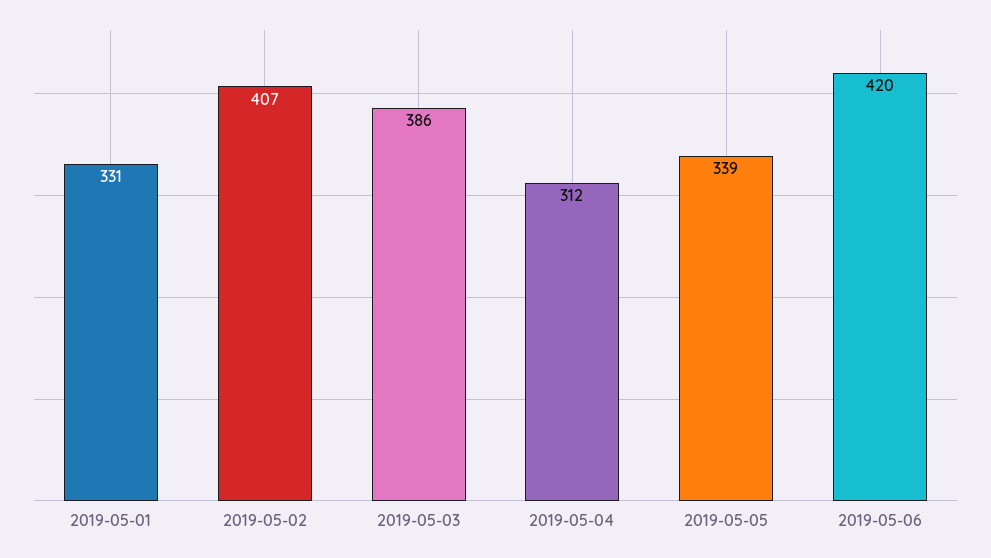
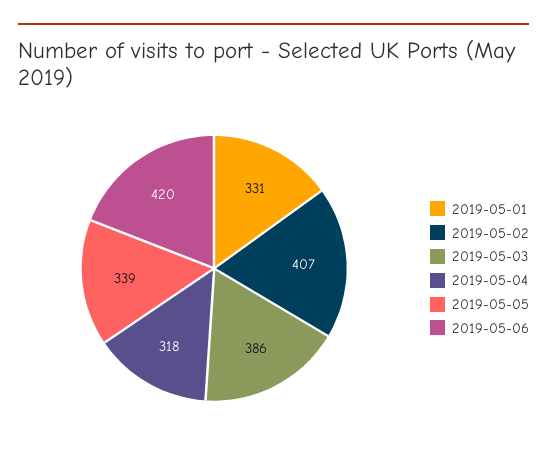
2019-05-04: 312 -> 318

